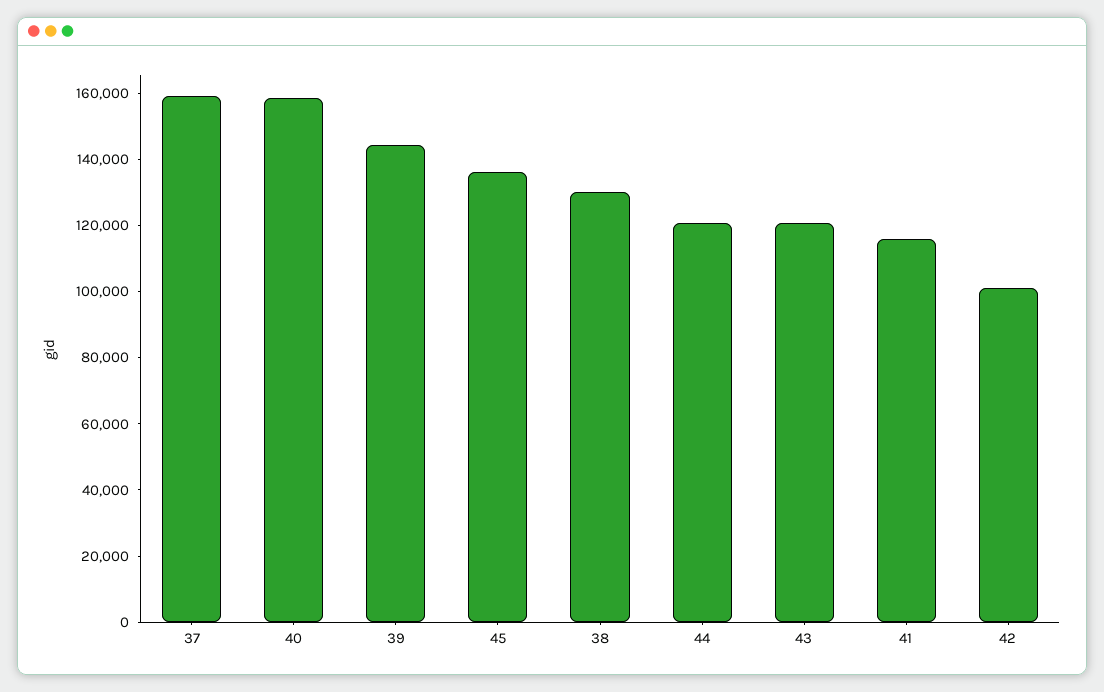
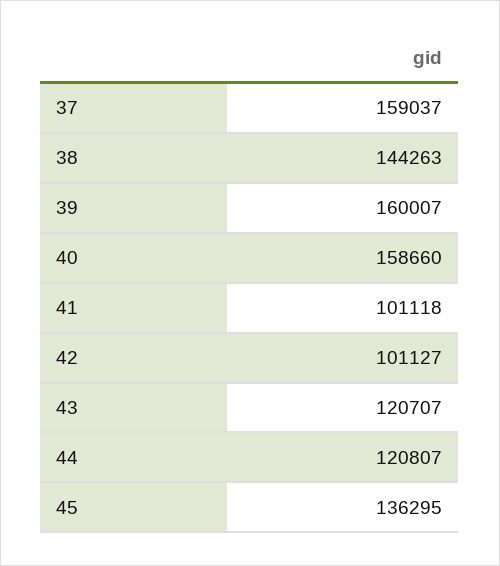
39: 145000 -> 160007
38: 130000 -> 144263
41: 115000 -> 101118

